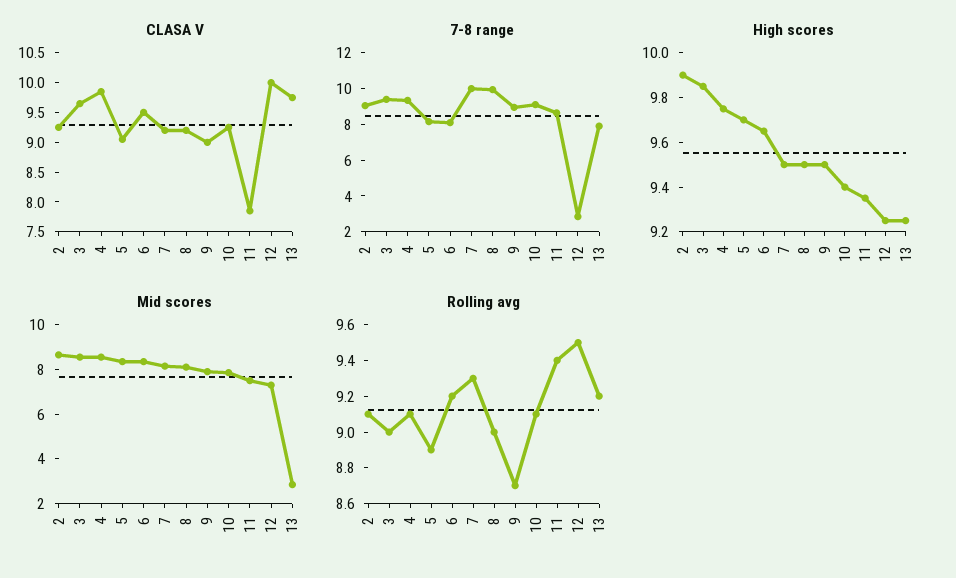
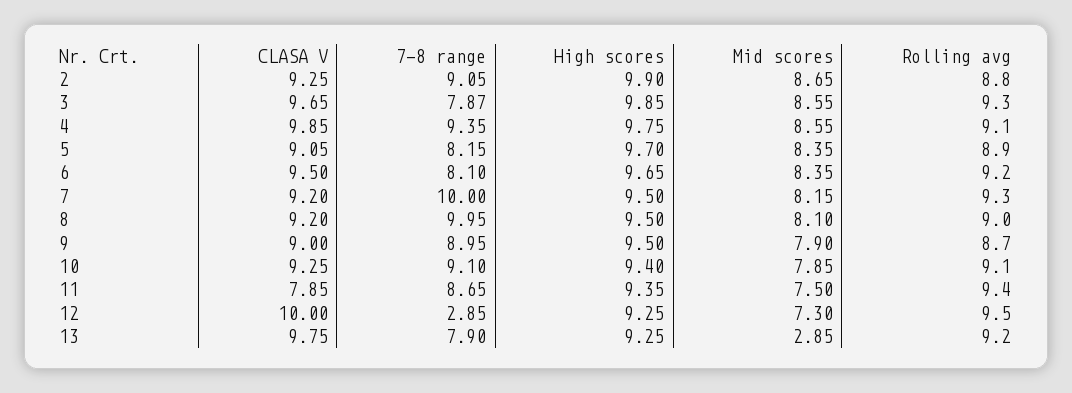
7-8 range, 3: 9.5 -> 7.87
Rolling avg, 2: 9.1 -> 8.8
Rolling avg, 3: 9 -> 9.3

